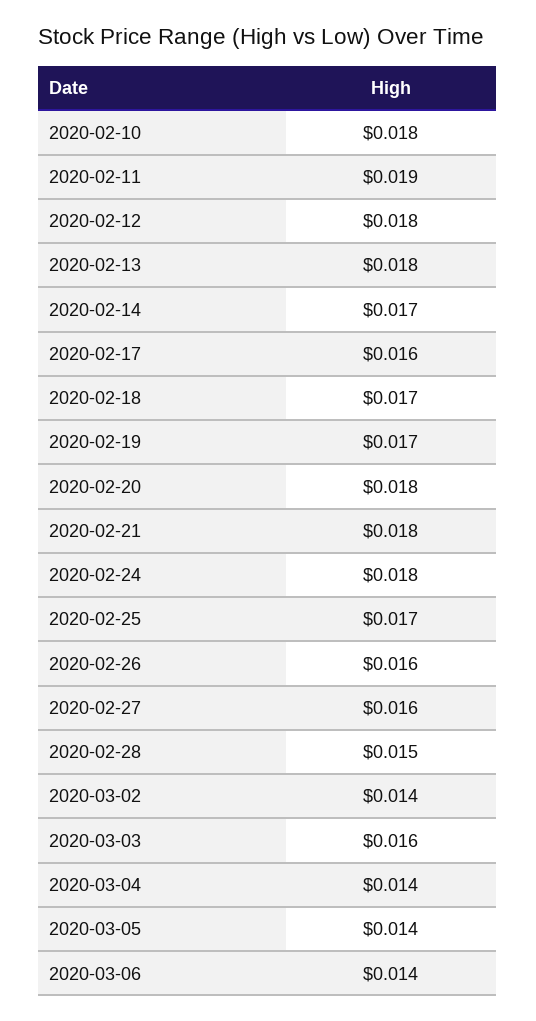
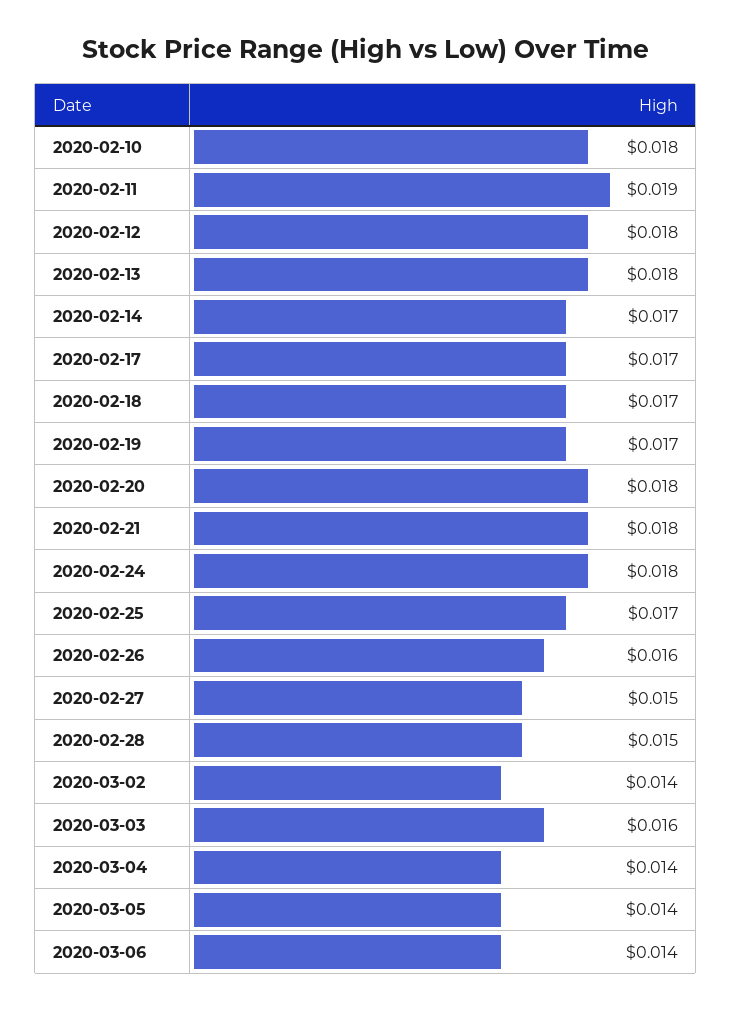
2020-02-17: 0.016 -> 0.017
2020-02-27: 0.016 -> 0.015

